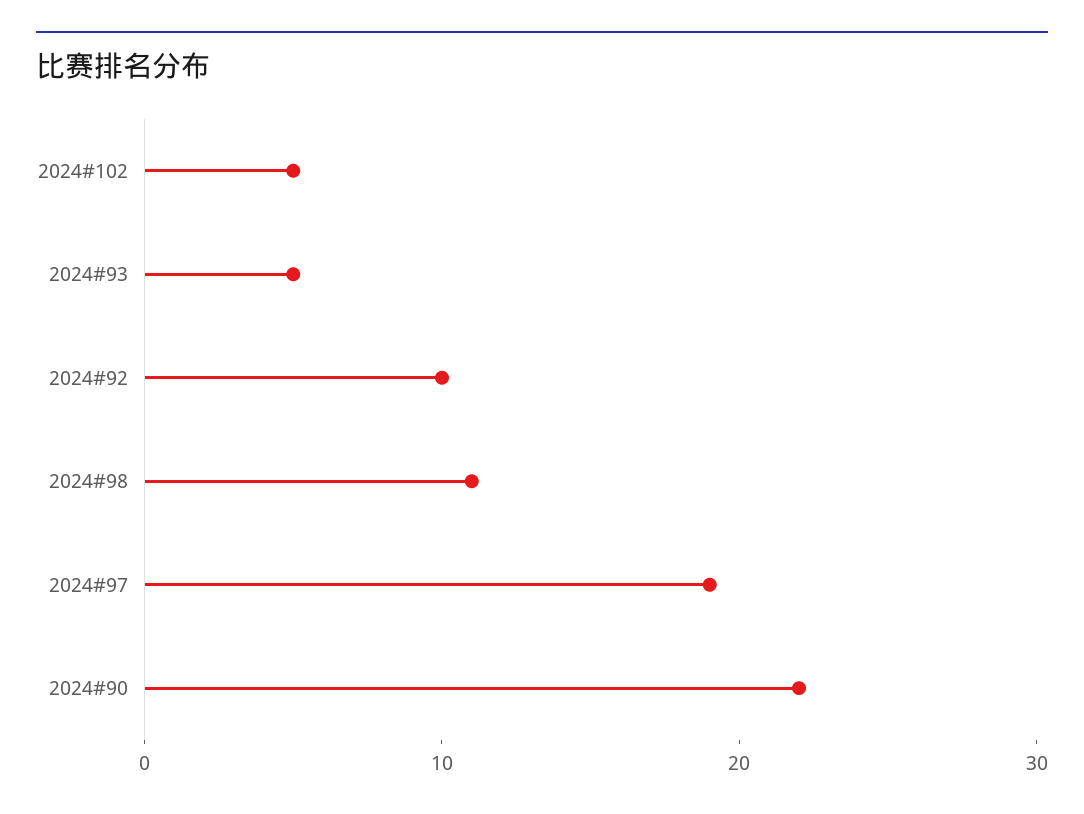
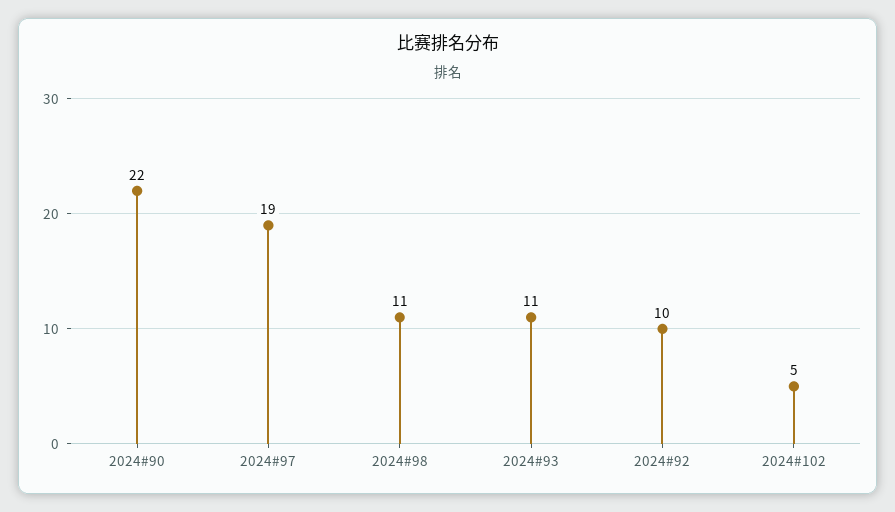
2024#93: 5 -> 11

